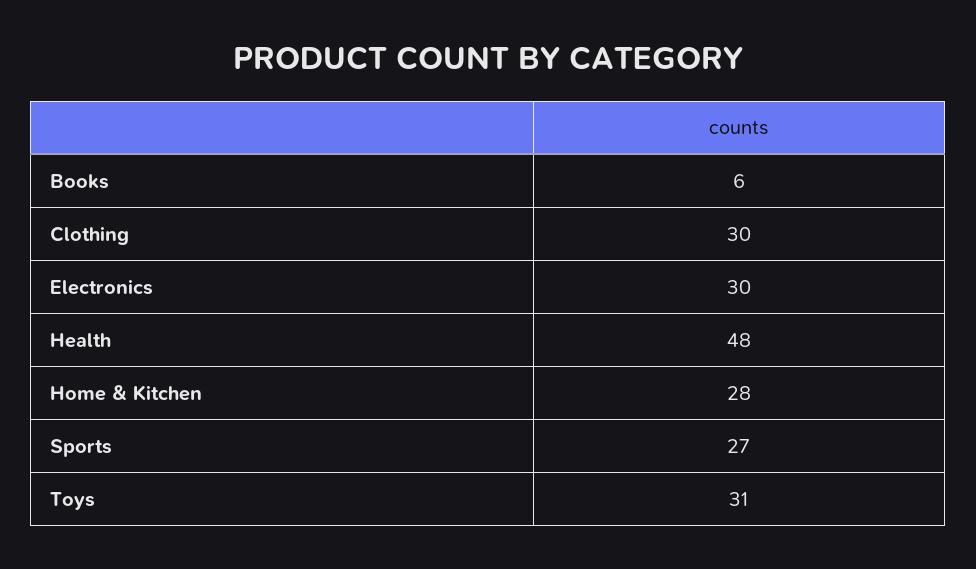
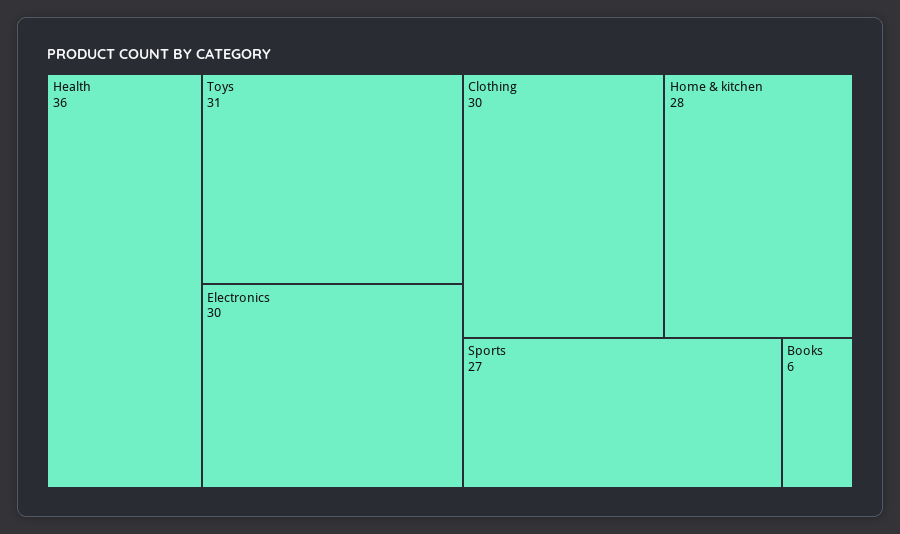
Health: 48 -> 36

